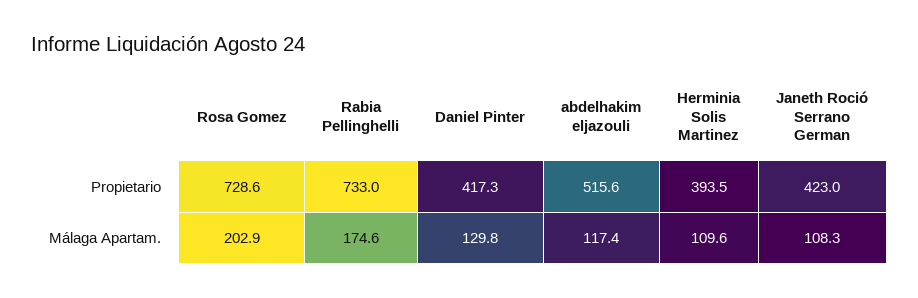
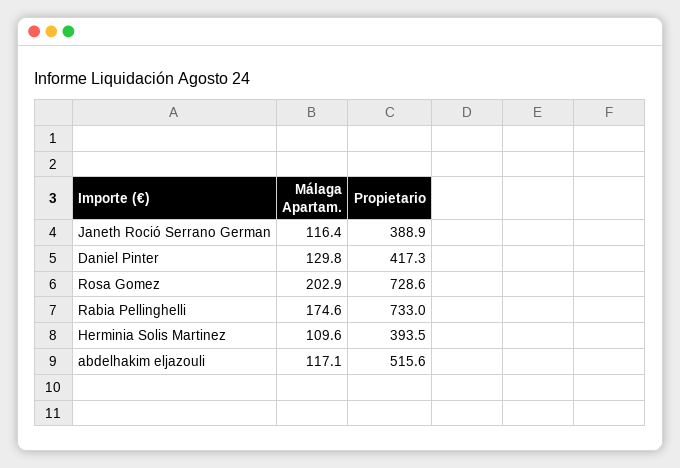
Janeth Roció Serrano German, Propietario: 423 -> 388.9
abdelhakim eljazouli, Málaga Apartam.: 117.4 -> 117.1
Janeth Roció Serrano German, Málaga Apartam.: 108.3 -> 116.4

